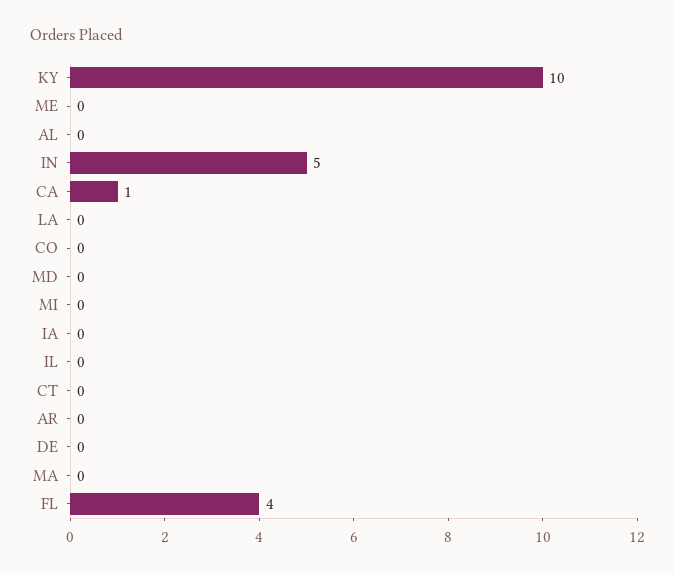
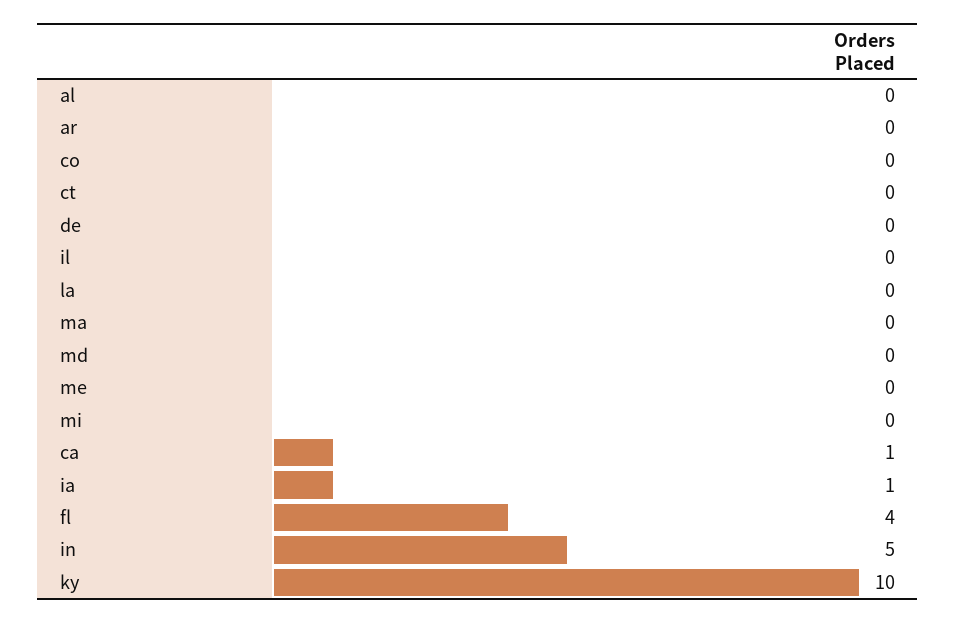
IA: 0 -> 1

